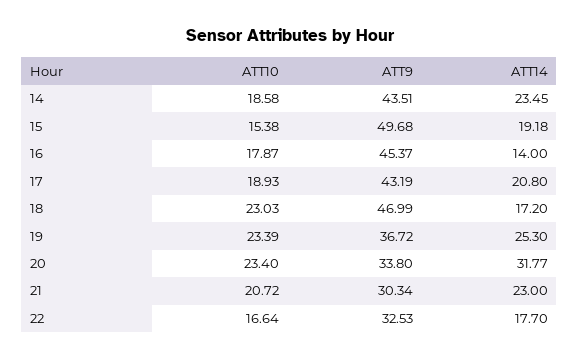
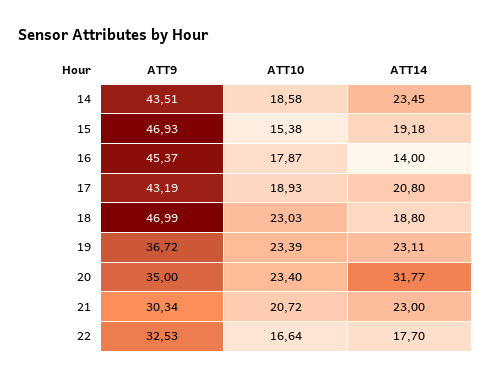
ATT9, 15: 49.68 -> 46.93
ATT14, 18: 17.2 -> 18.8
ATT14, 19: 25.3 -> 23.11
ATT9, 20: 33.8 -> 35

